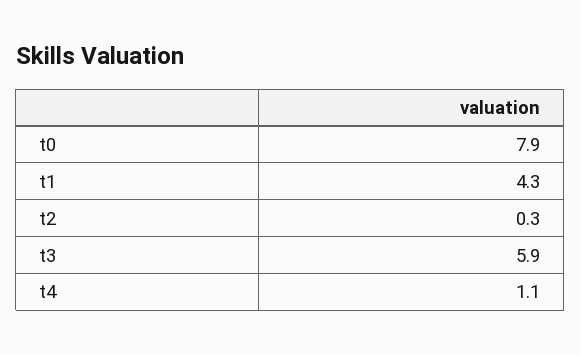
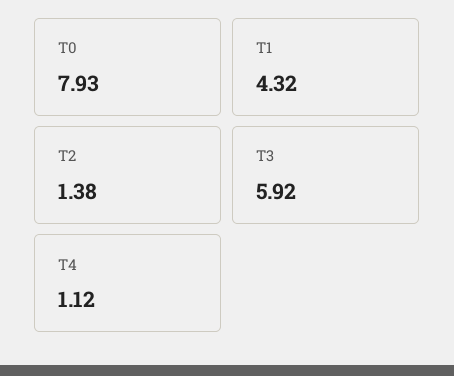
t2: 0.3 -> 1.38

